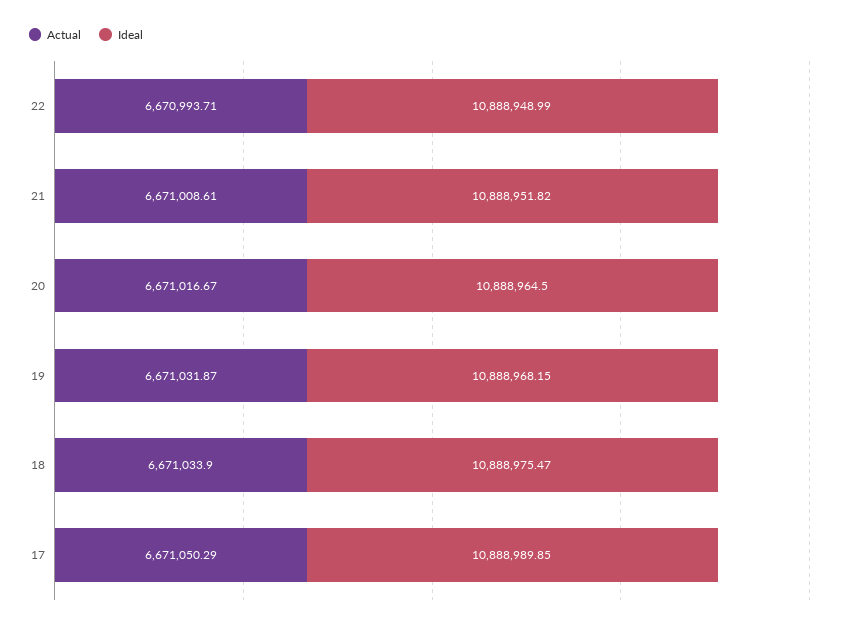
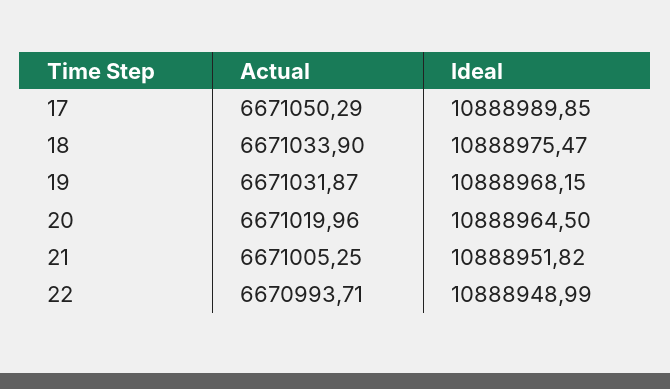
Actual, 21: 6671008.61 -> 6671005.25
Actual, 20: 6671016.67 -> 6671019.96

